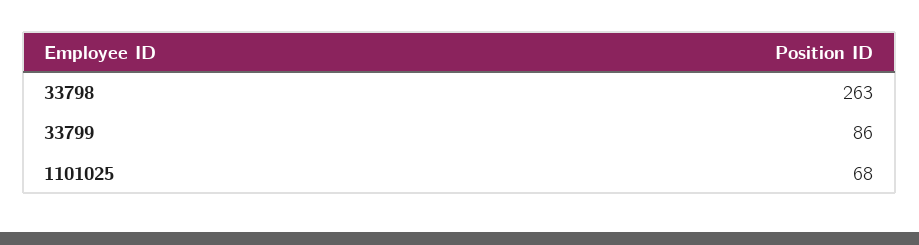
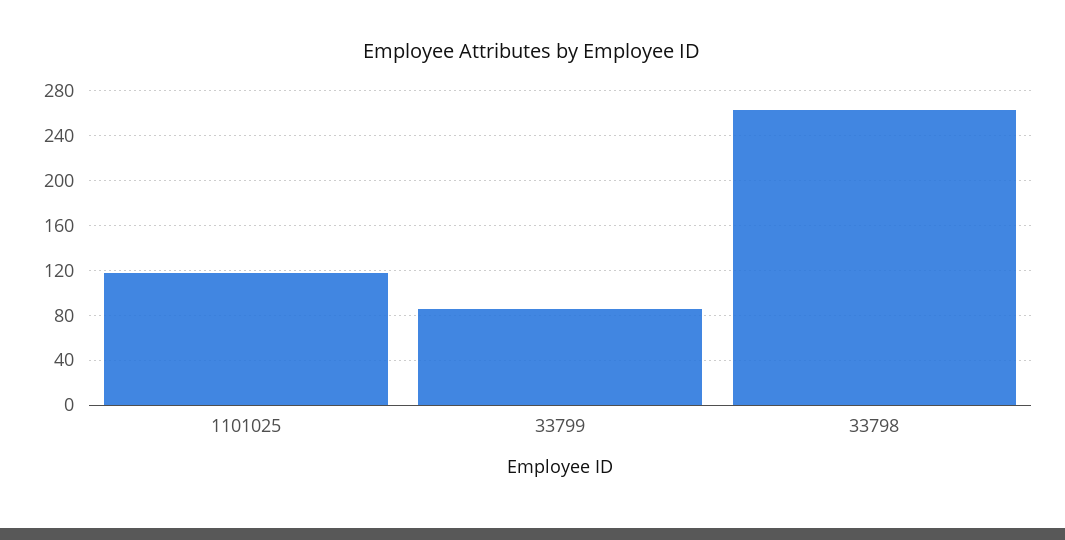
1101025: 68 -> 120

